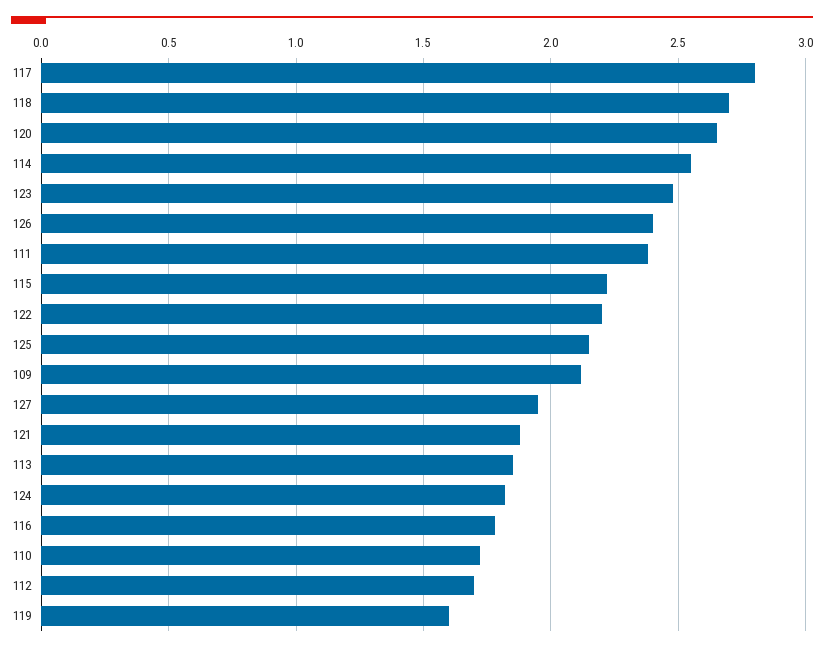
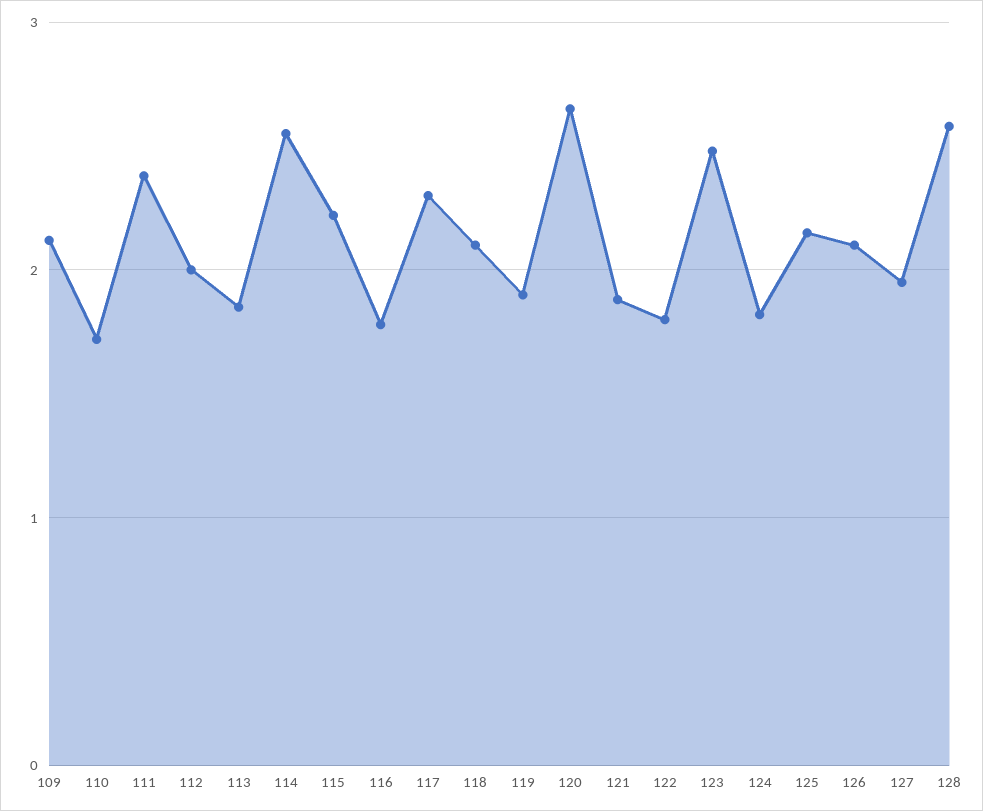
117: 2.8 -> 2.3
118: 2.7 -> 2.1
126: 2.4 -> 2.1
122: 2.2 -> 1.8
112: 1.7 -> 2
119: 1.6 -> 1.9
128: none -> 2.6

